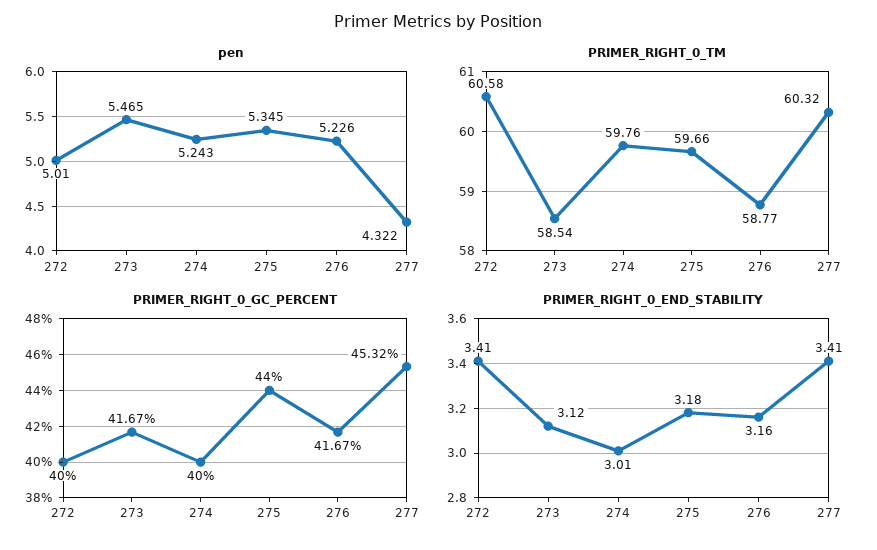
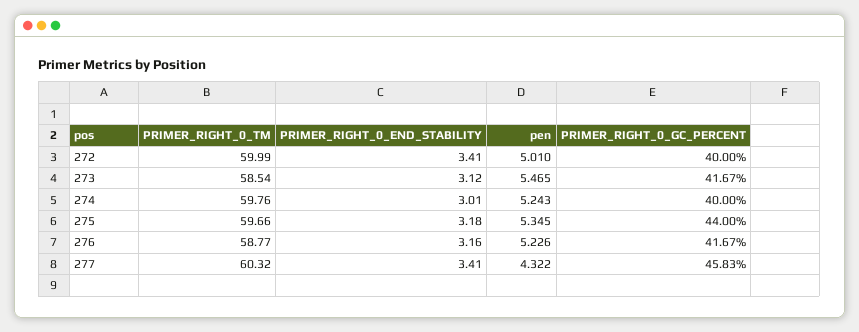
PRIMER_RIGHT_0_TM, 272: 60.58 -> 59.99
PRIMER_RIGHT_0_GC_PERCENT, 277: 45.32 -> 45.83

